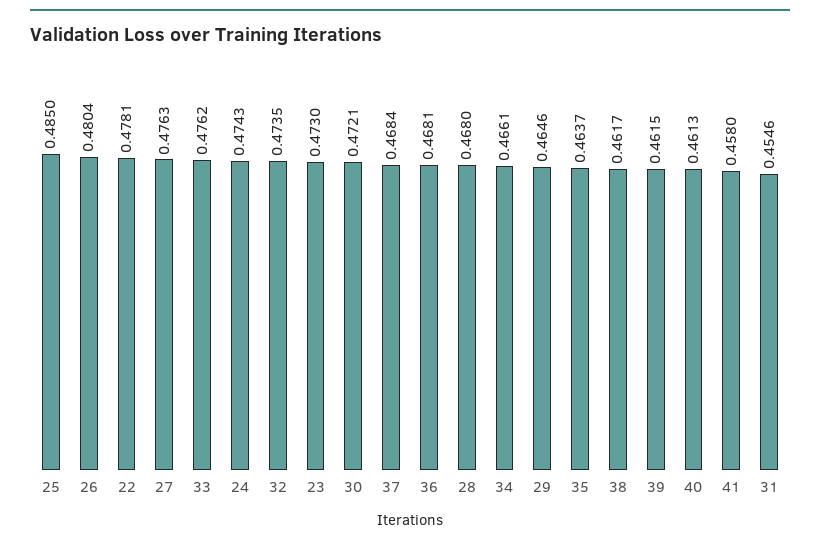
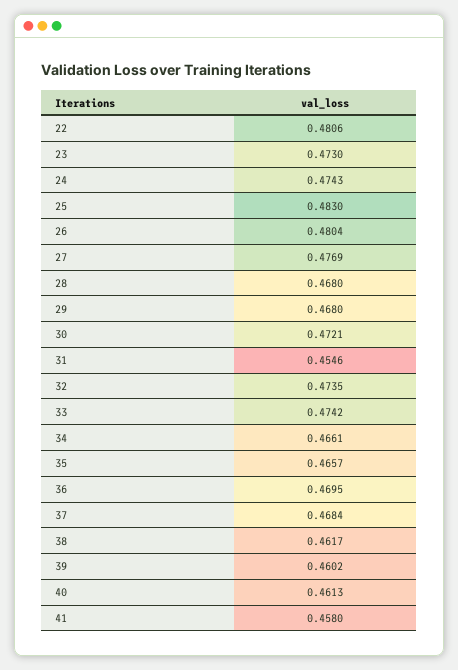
25: 0.485 -> 0.483
22: 0.4781 -> 0.4806
27: 0.4763 -> 0.4769
33: 0.4762 -> 0.4742
36: 0.4681 -> 0.4695
29: 0.4646 -> 0.468
35: 0.4637 -> 0.4657
39: 0.4615 -> 0.4602

